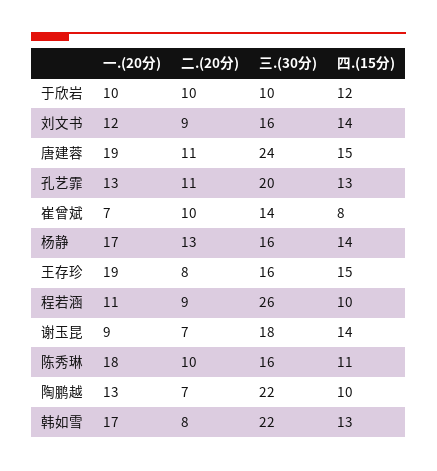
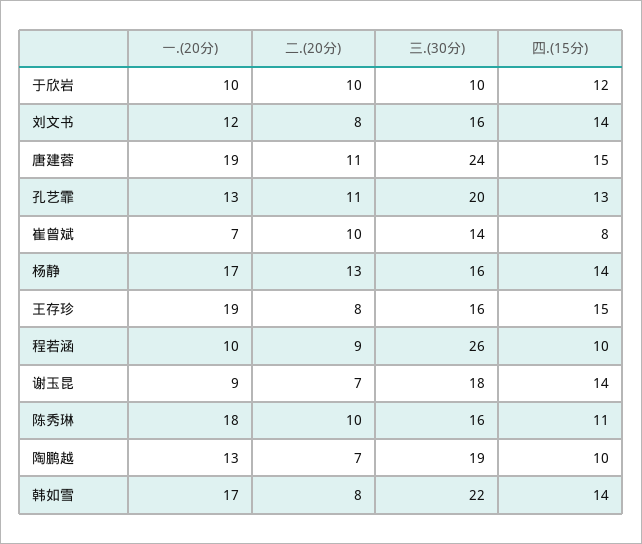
二.(20分), 刘文书: 9 -> 8
一.(20分), 程若涵: 11 -> 10
三.(30分), 陶鹏越: 22 -> 19
四.(15分), 韩如雪: 13 -> 14

